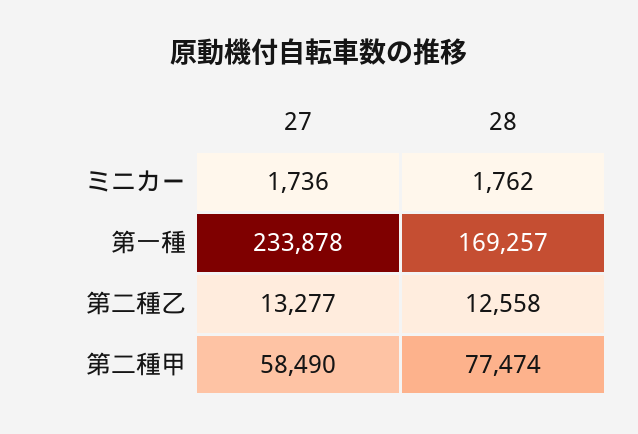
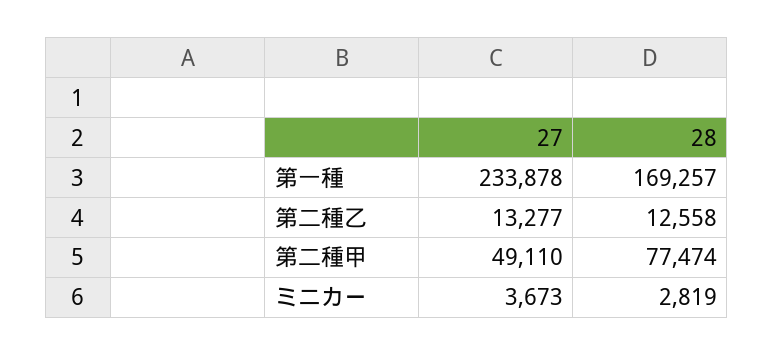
27, ミニカー: 1736 -> 3673
28, ミニカー: 1762 -> 2819
27, 第二種甲: 58490 -> 49110

